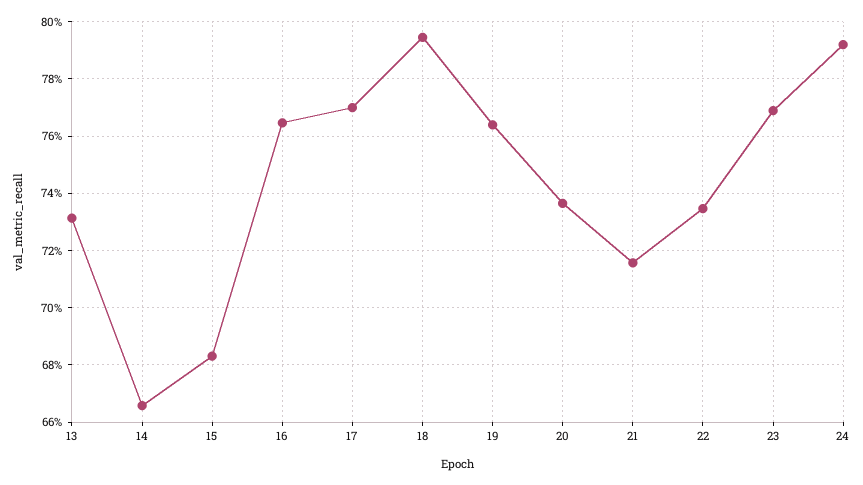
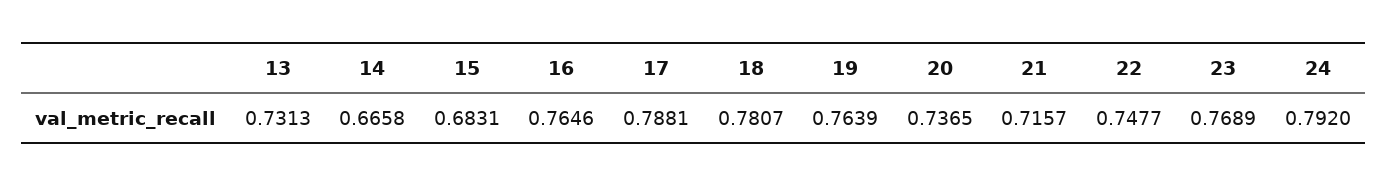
17: 0.77 -> 0.7881
18: 0.795 -> 0.7807
22: 0.735 -> 0.7477

